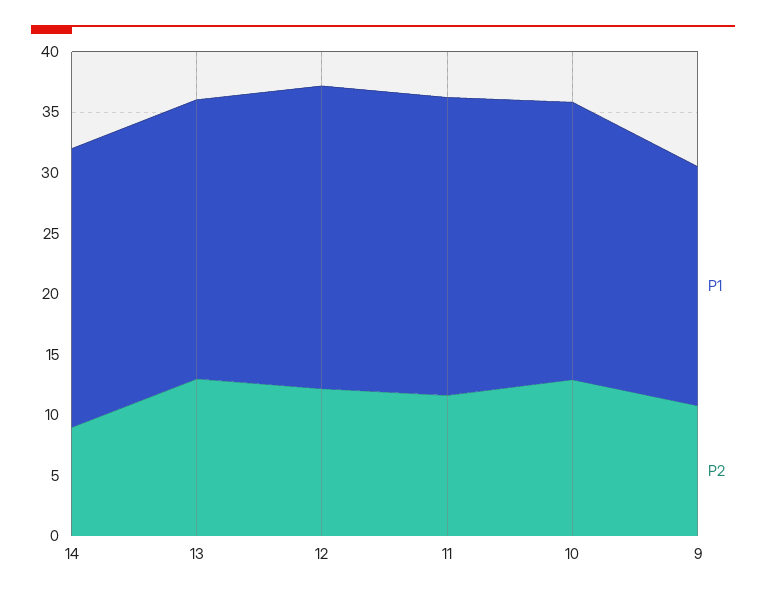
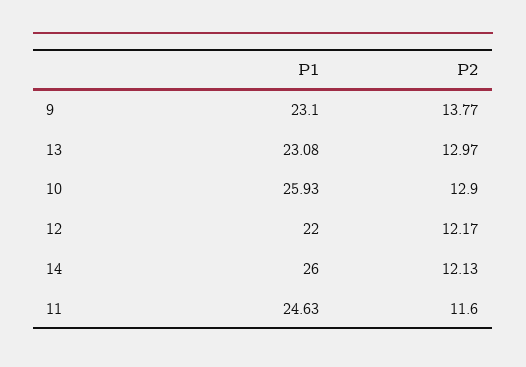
P1, 14: 23 -> 26
P2, 14: 9 -> 12.13
P1, 12: 25 -> 22
P1, 10: 23 -> 25.93
P1, 9: 20 -> 23.1
P2, 9: 11 -> 13.77

